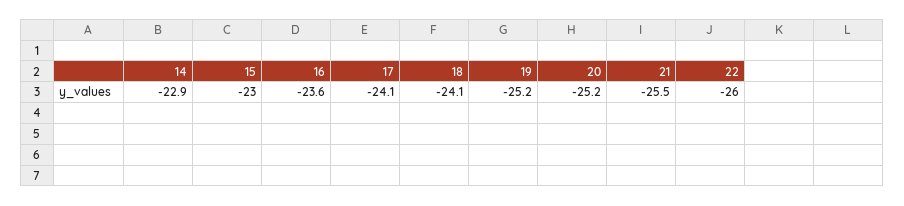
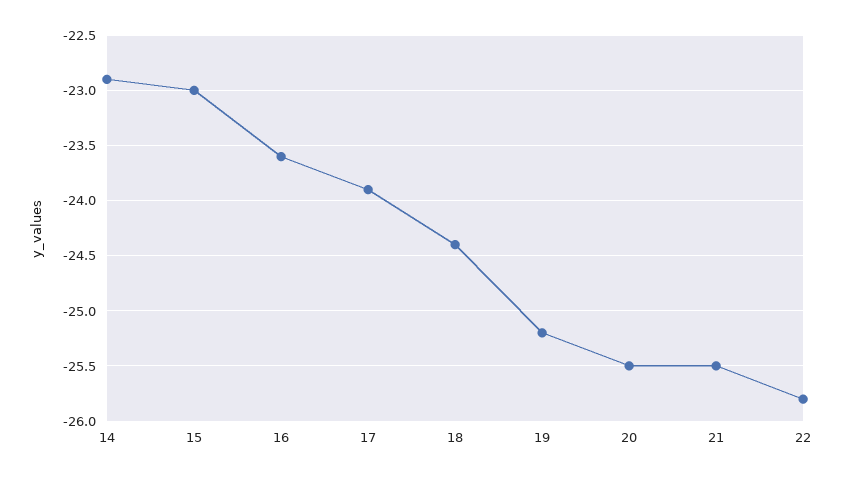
17: -24.1 -> -23.9
18: -24.1 -> -24.4
20: -25.2 -> -25.5
22: -26 -> -25.8

